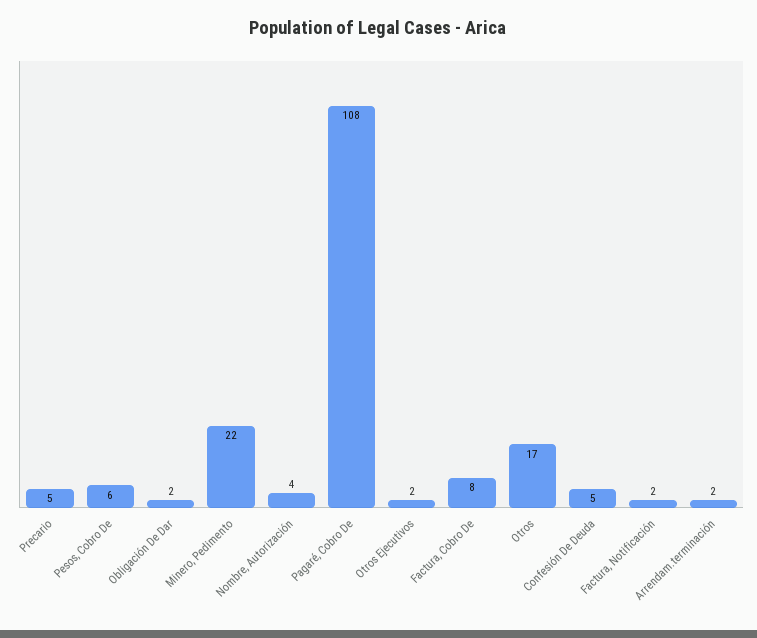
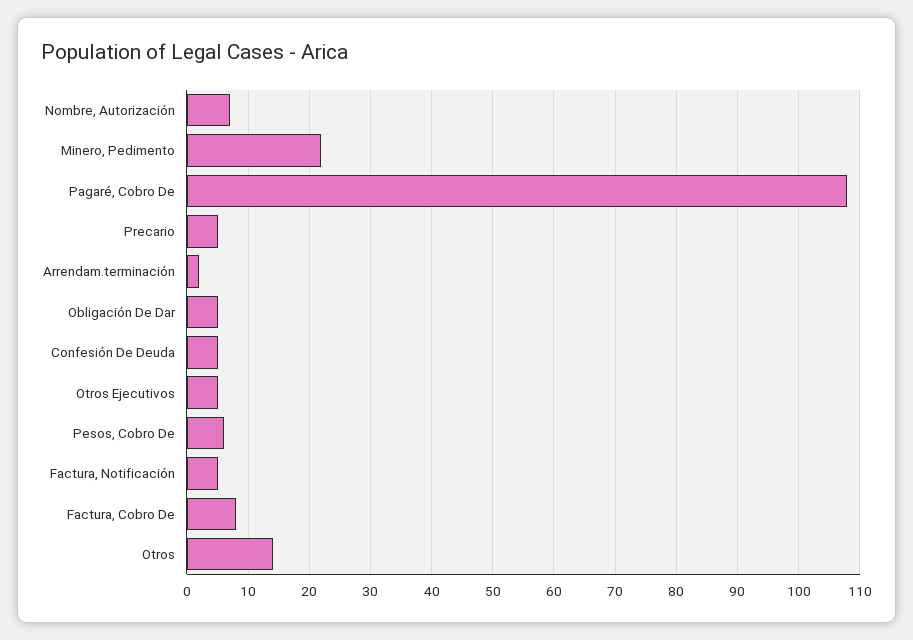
Obligación De Dar: 2 -> 5
Nombre, Autorización: 4 -> 7
Otros Ejecutivos: 2 -> 5
Otros: 17 -> 14
Factura, Notificación: 2 -> 5

